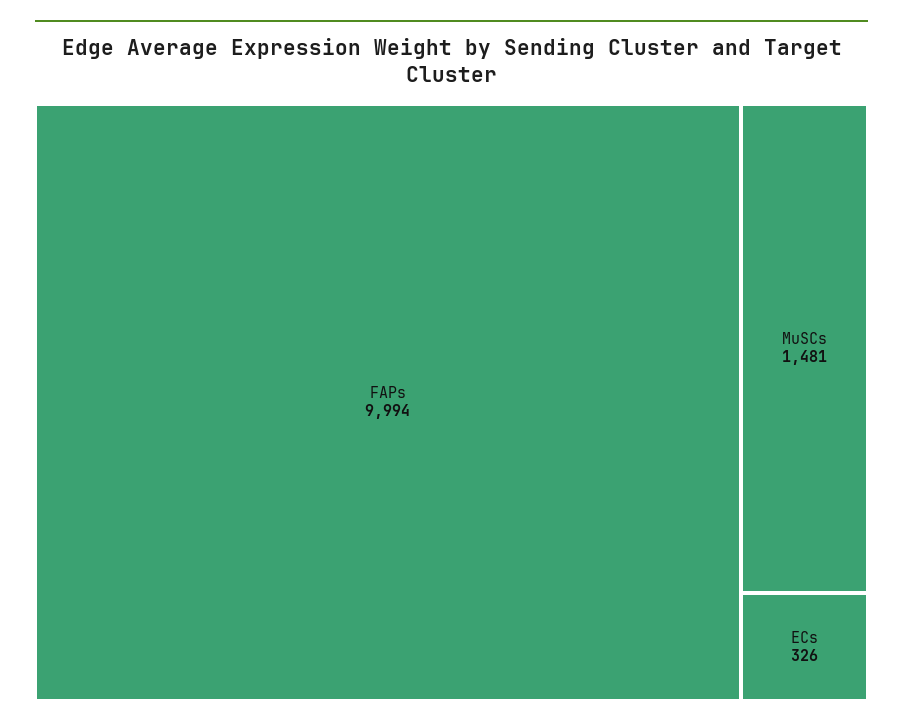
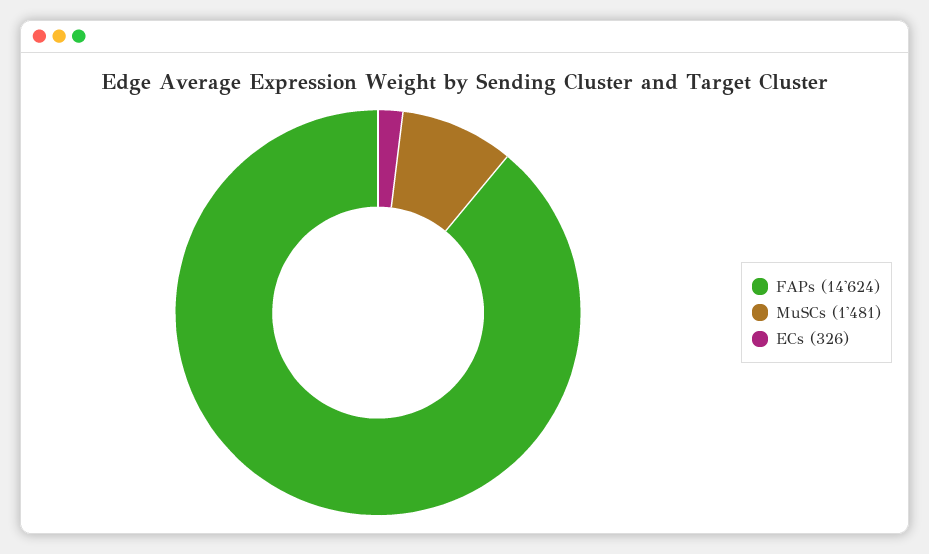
FAPs: 9994 -> 14624

